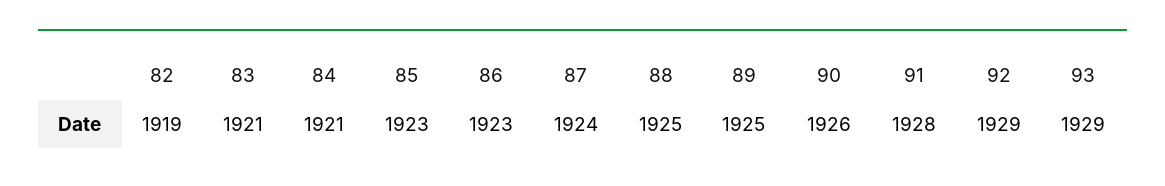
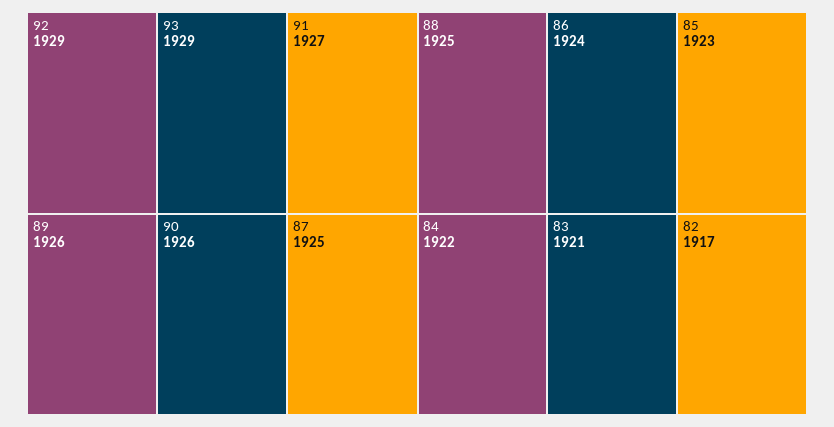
82: 1919 -> 1917
84: 1921 -> 1922
86: 1923 -> 1924
87: 1924 -> 1925
89: 1925 -> 1926
91: 1928 -> 1927

